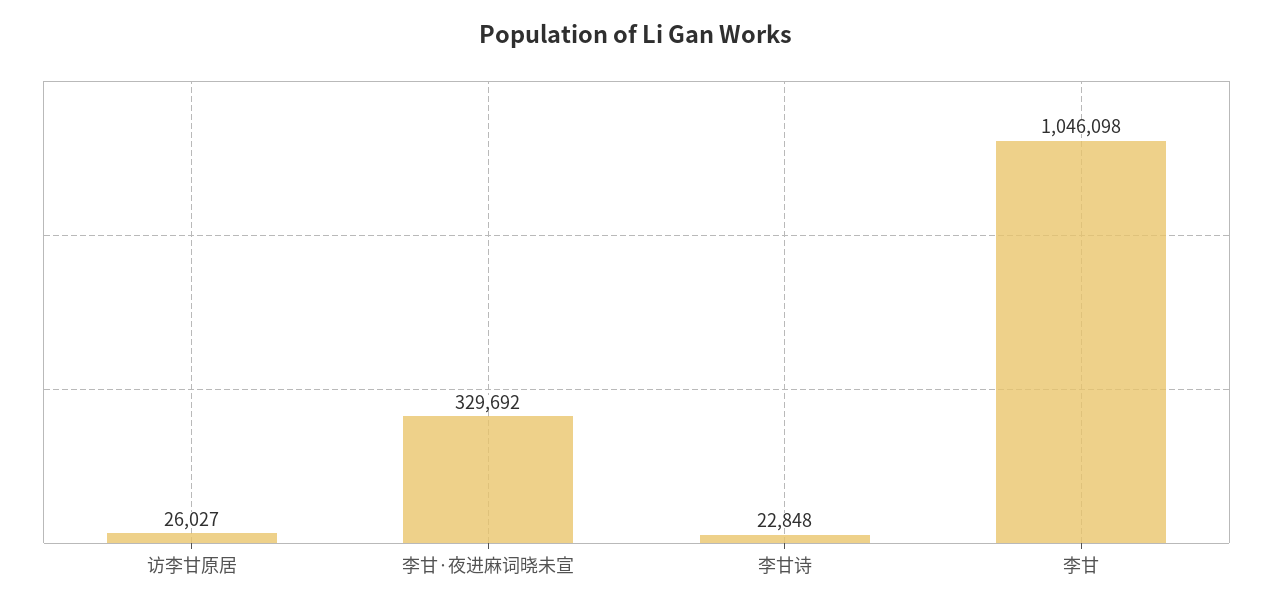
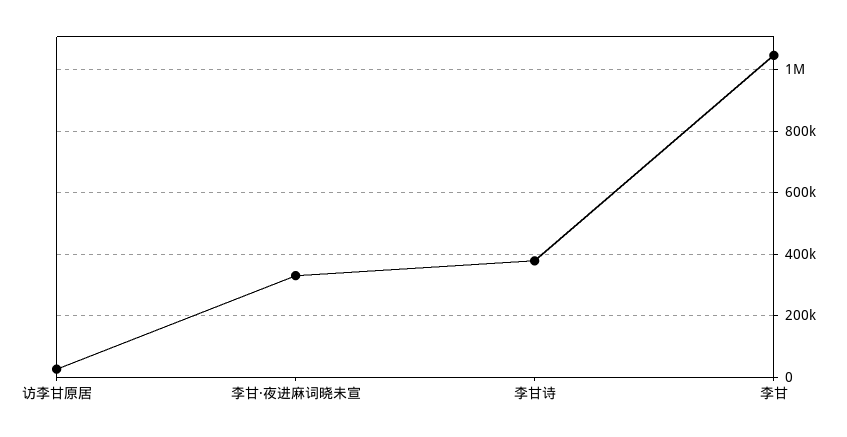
李甘诗: 22848 -> 380000

